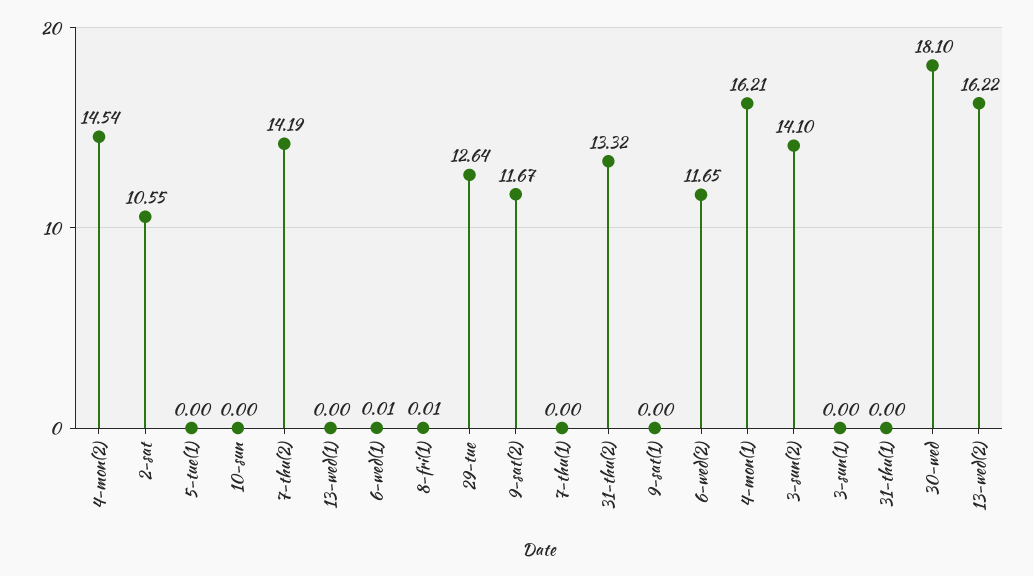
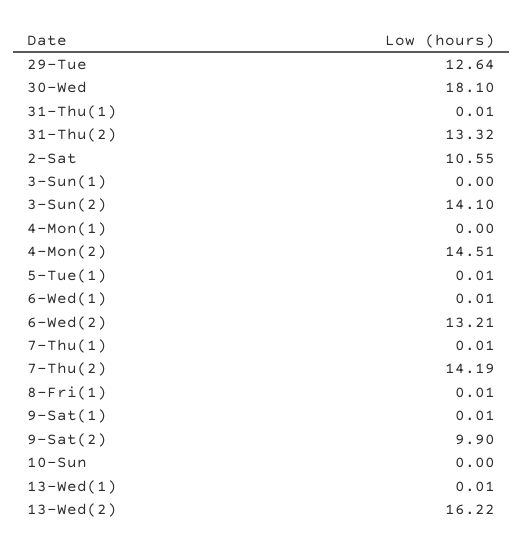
4-mon(2): 14.54 -> 14.51
5-tue(1): 0 -> 0.01
13-wed(1): 0 -> 0.01
9-sat(2): 11.67 -> 9.9
7-thu(1): 0 -> 0.01
9-sat(1): 0 -> 0.01
6-wed(2): 11.65 -> 13.21
4-mon(1): 16.21 -> 0
31-thu(1): 0 -> 0.01

